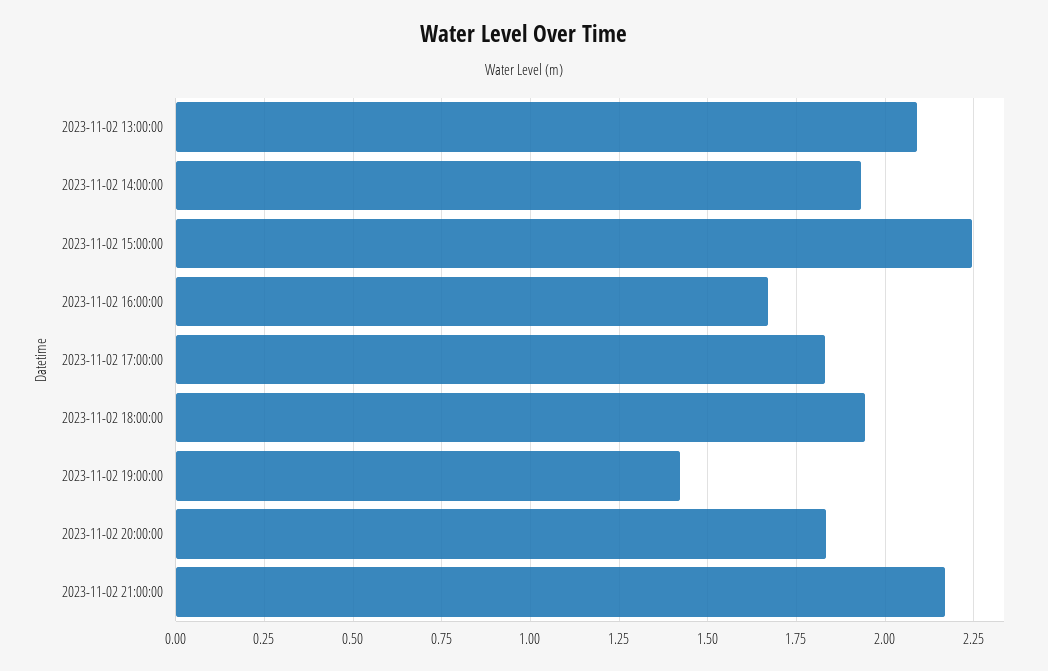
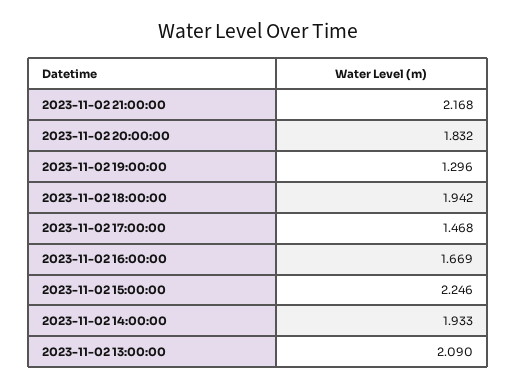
2023-11-02 17:00:00: 1.825 -> 1.468
2023-11-02 19:00:00: 1.425 -> 1.296

